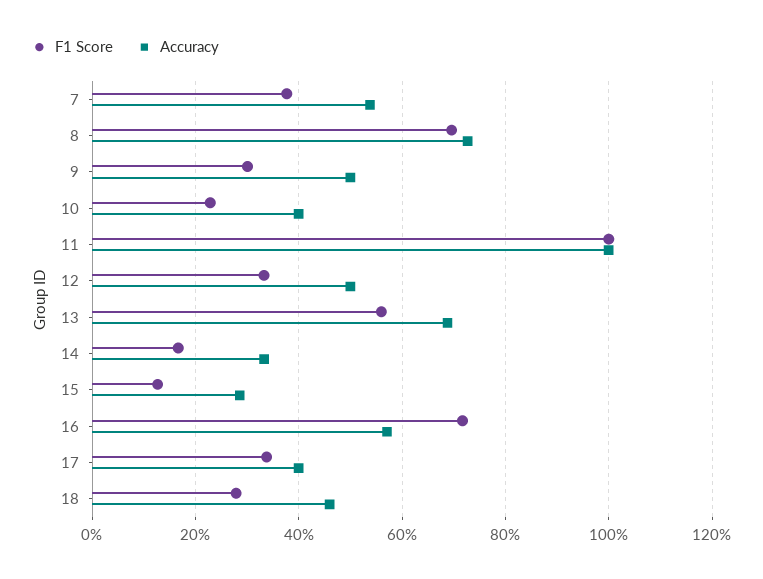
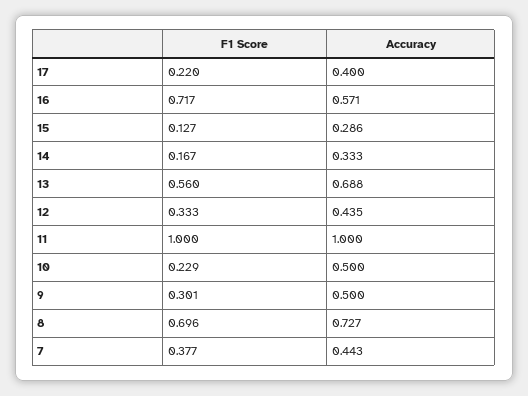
Accuracy, 7: 0.54 -> 0.443
Accuracy, 10: 0.4 -> 0.5
Accuracy, 12: 0.5 -> 0.435
F1 Score, 17: 0.34 -> 0.22
F1 Score, 18: 0.28 -> none
Accuracy, 18: 0.46 -> none

